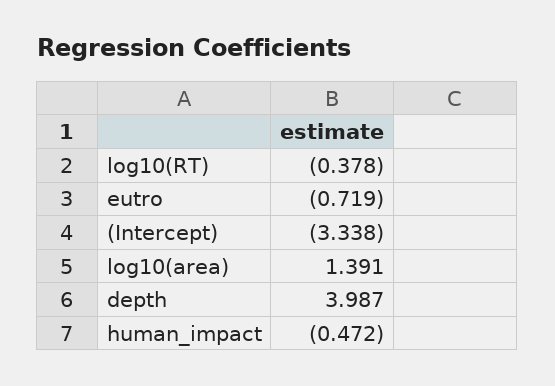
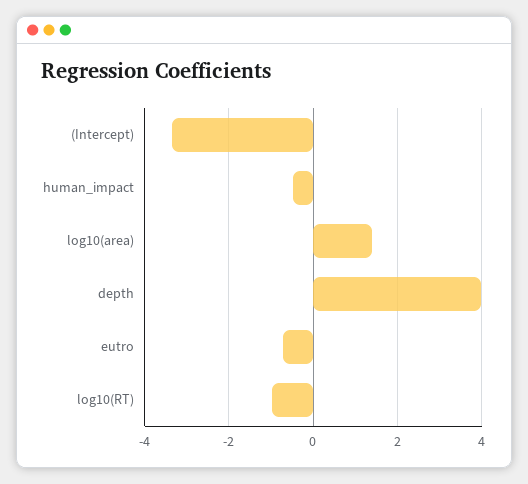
log10(RT): -0.378 -> -1

